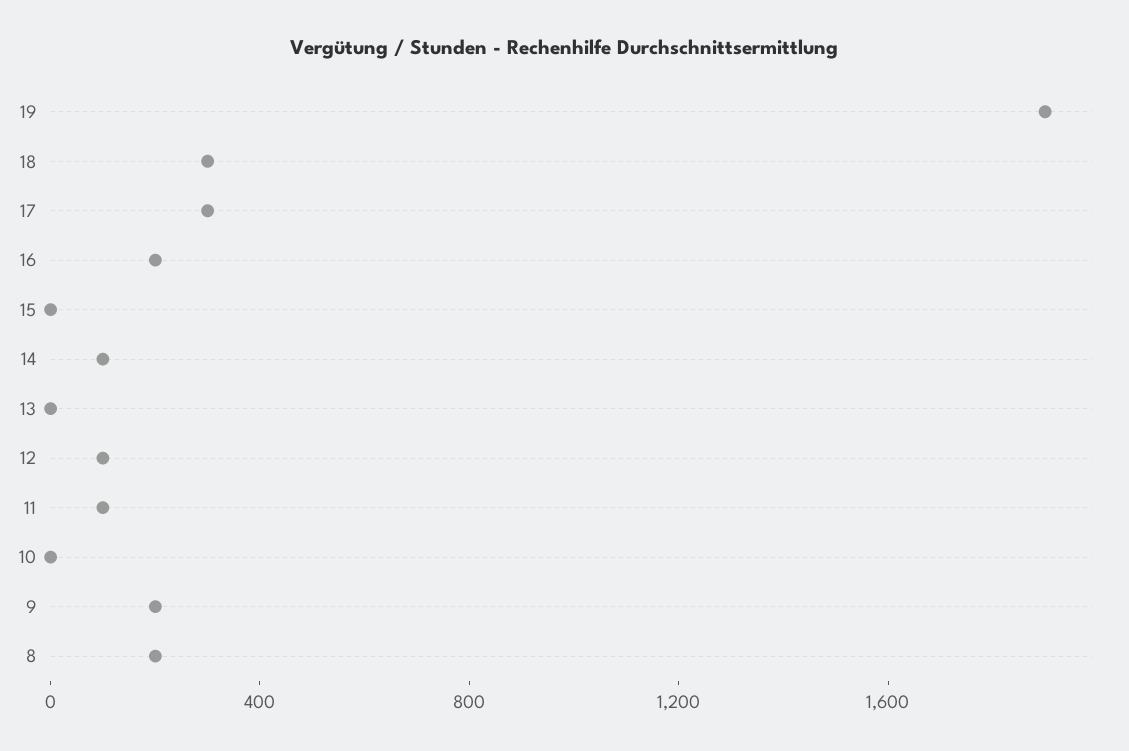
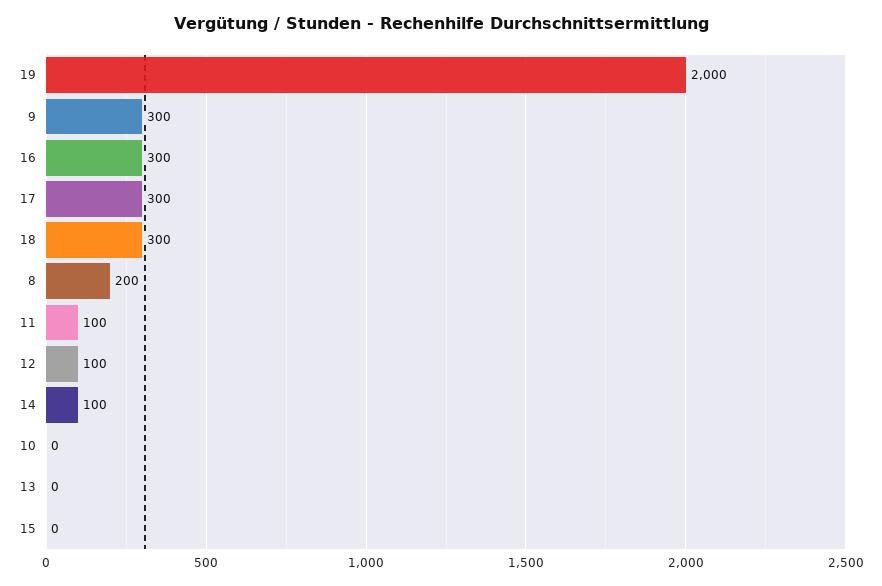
19: 1900 -> 2000
16: 200 -> 300
9: 200 -> 300

